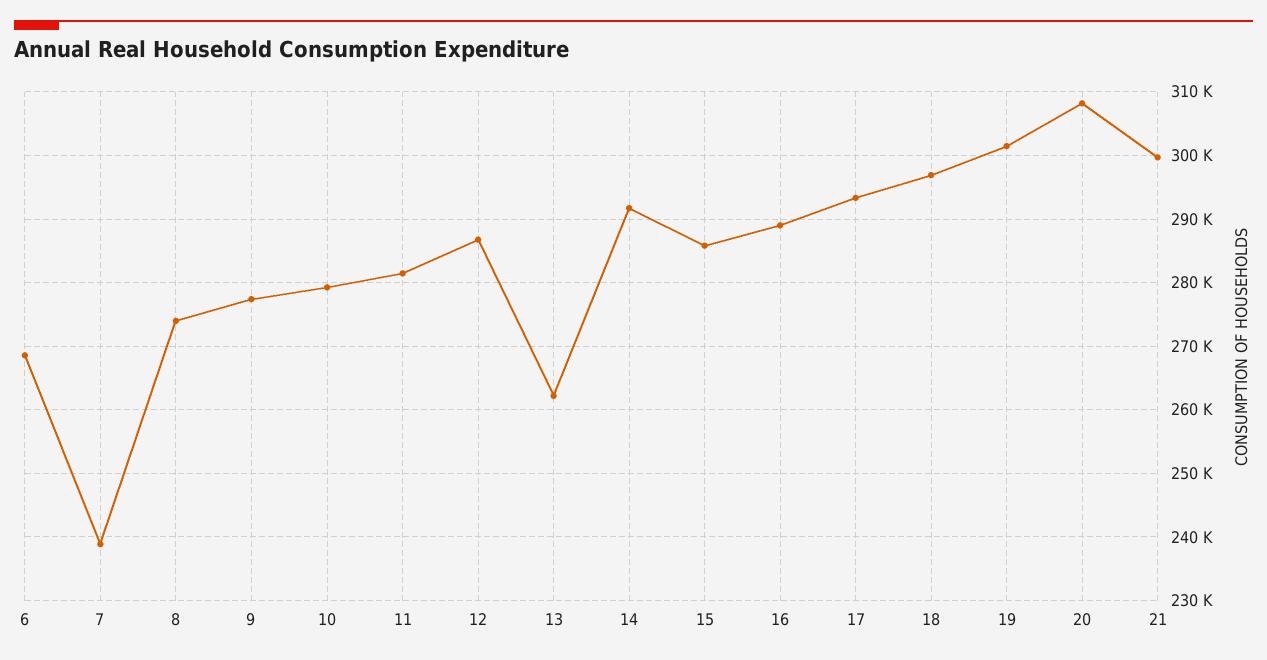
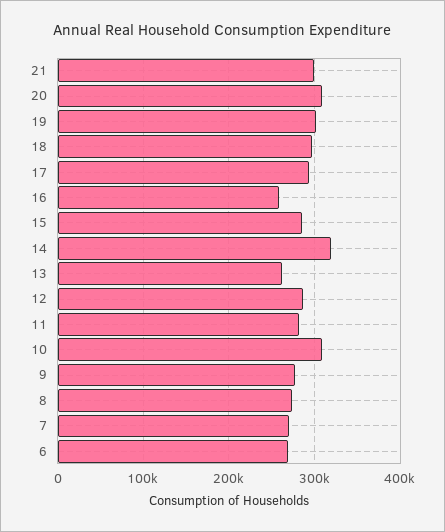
7: 239000 -> 270000
10: 279000 -> 310000
14: 292000 -> 320000
16: 289000 -> 260000

